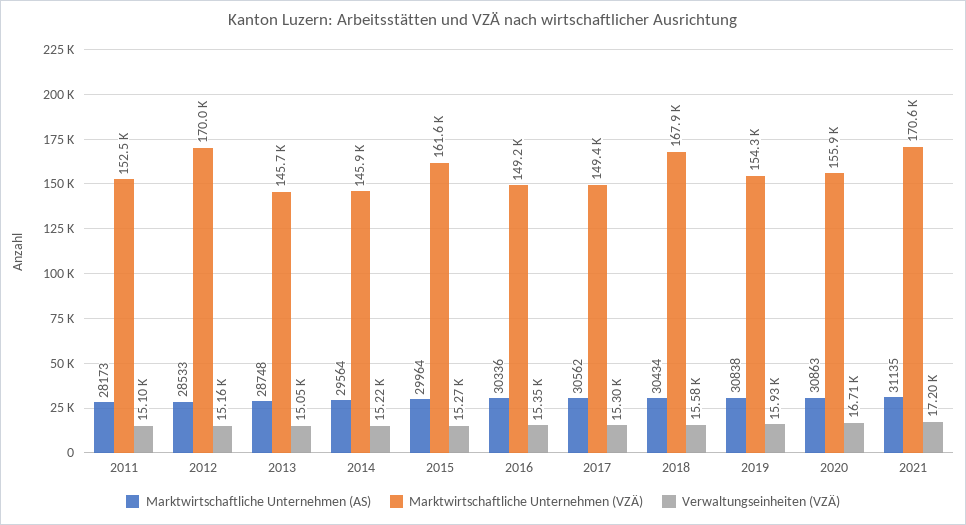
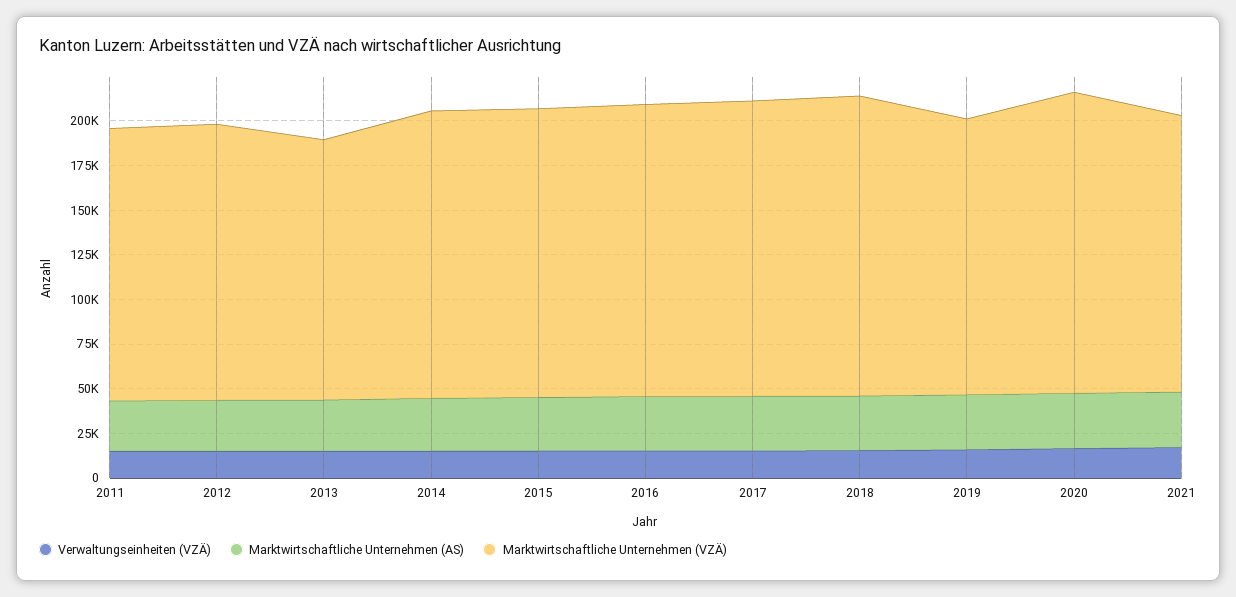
Marktwirtschaftliche Unternehmen (VZÄ), 2012: 170000 -> 155000
Marktwirtschaftliche Unternehmen (VZÄ), 2014: 145900 -> 160000
Marktwirtschaftliche Unternehmen (VZÄ), 2016: 149200 -> 165000
Marktwirtschaftliche Unternehmen (VZÄ), 2017: 149400 -> 165000
Marktwirtschaftliche Unternehmen (VZÄ), 2020: 155900 -> 170000
Marktwirtschaftliche Unternehmen (VZÄ), 2021: 170600 -> 155000

